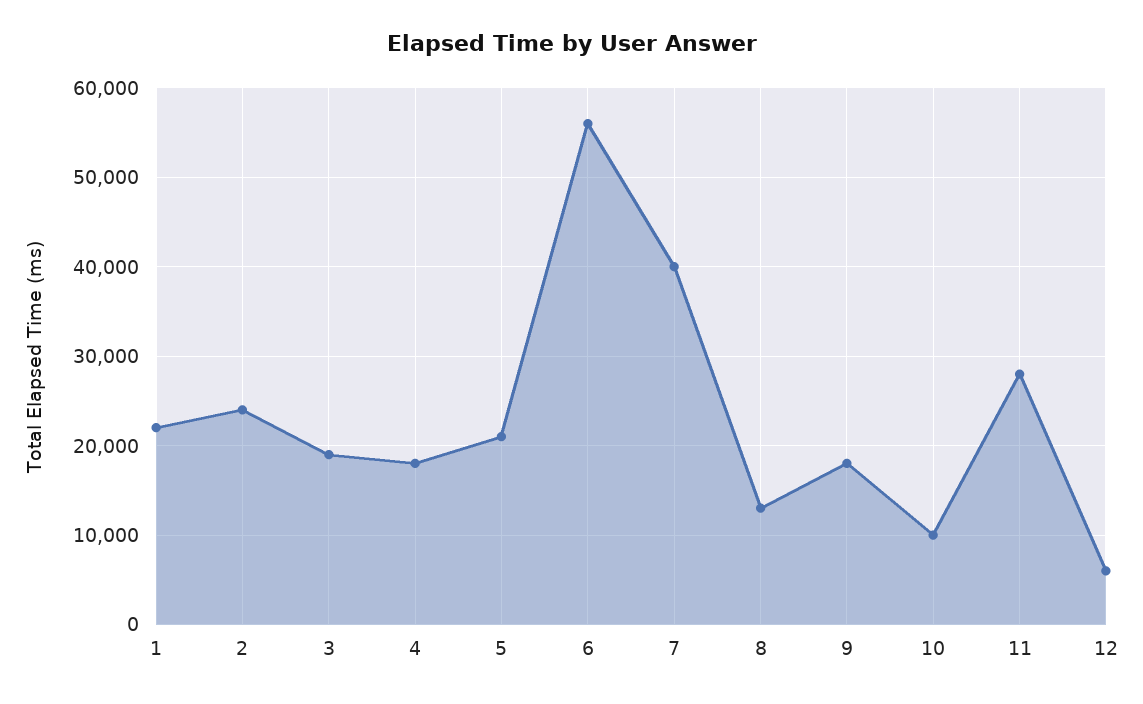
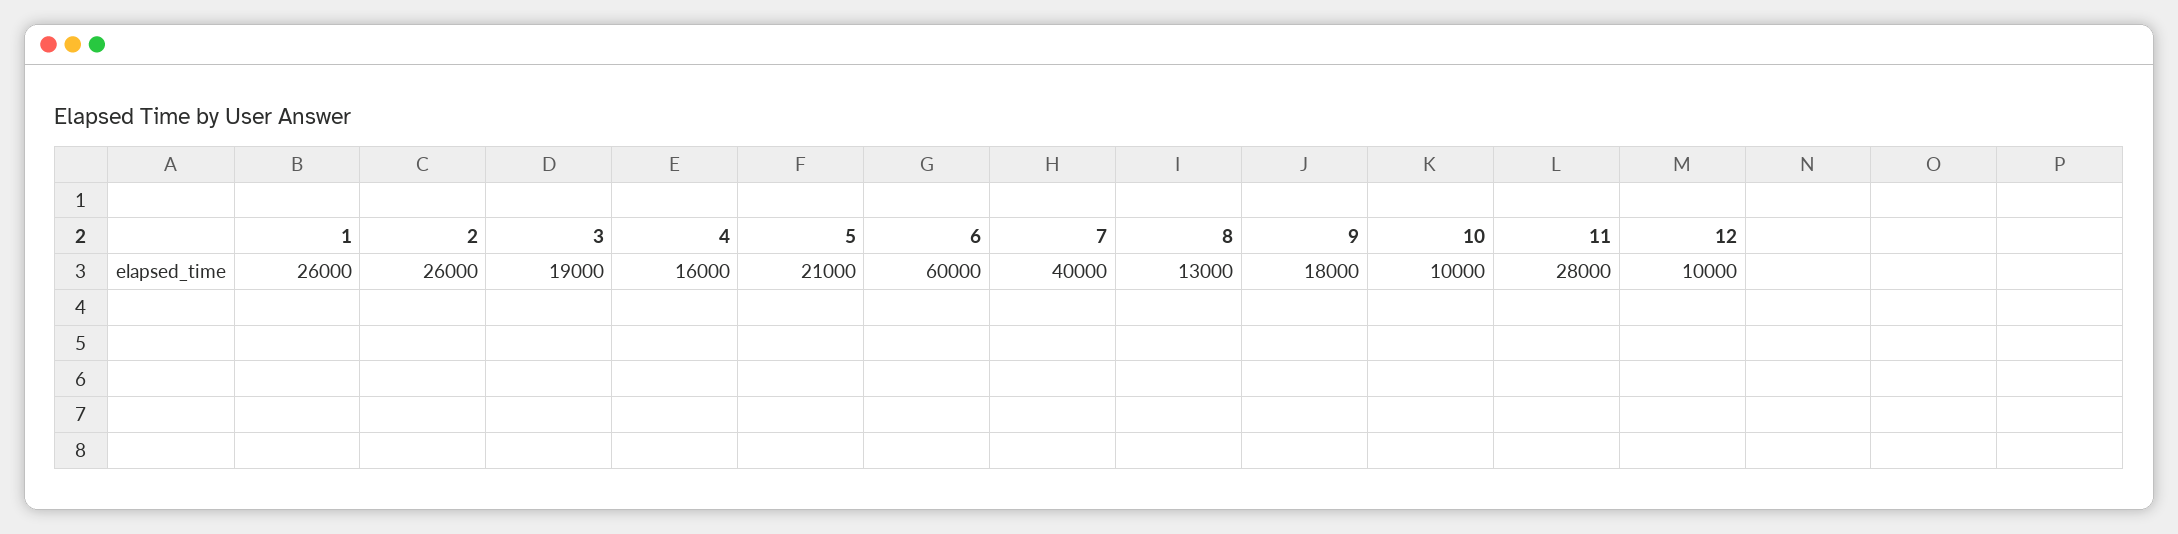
1: 22000 -> 26000
2: 24000 -> 26000
4: 18000 -> 16000
6: 56000 -> 60000
12: 6000 -> 10000

